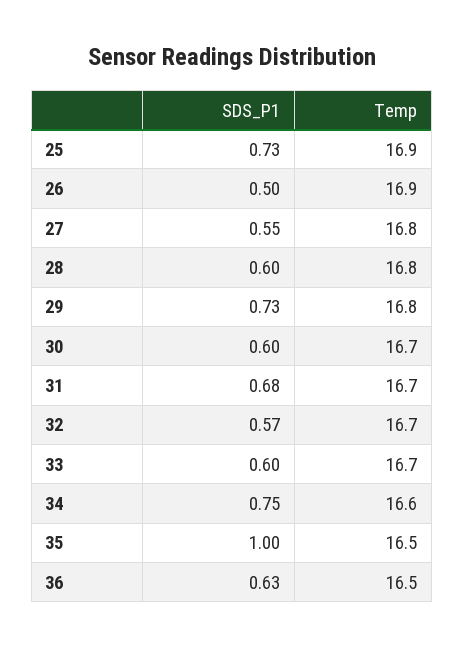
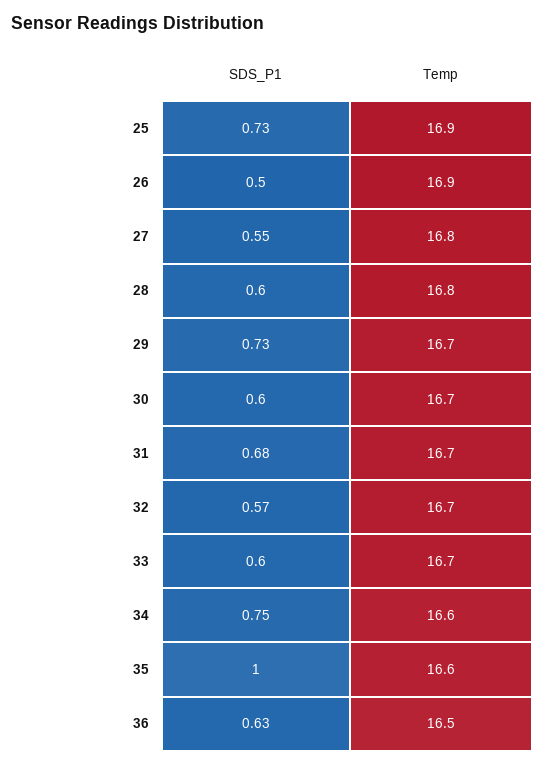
Temp, 29: 16.8 -> 16.7
Temp, 35: 16.5 -> 16.6

